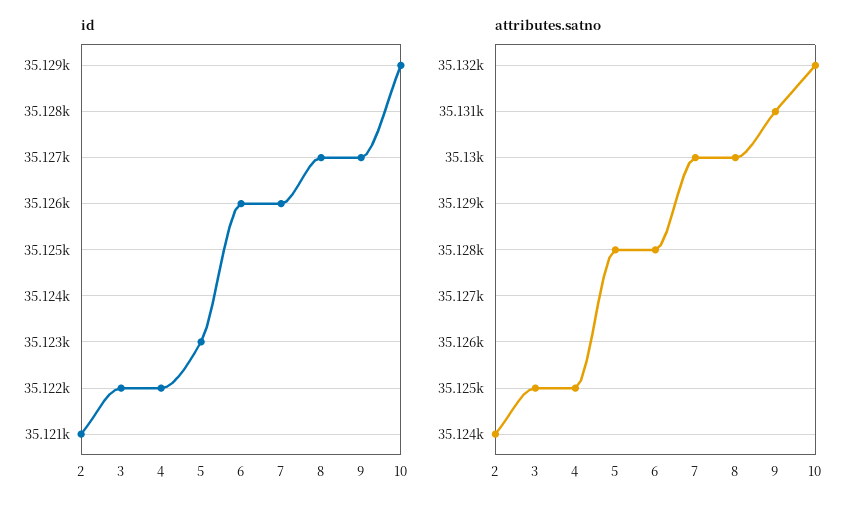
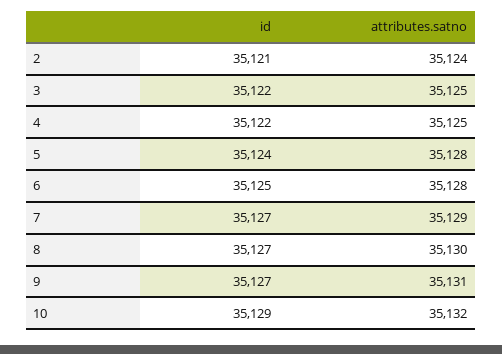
id, 5: 35123 -> 35124
id, 6: 35126 -> 35125
id, 7: 35126 -> 35127
attributes.satno, 7: 35130 -> 35129

